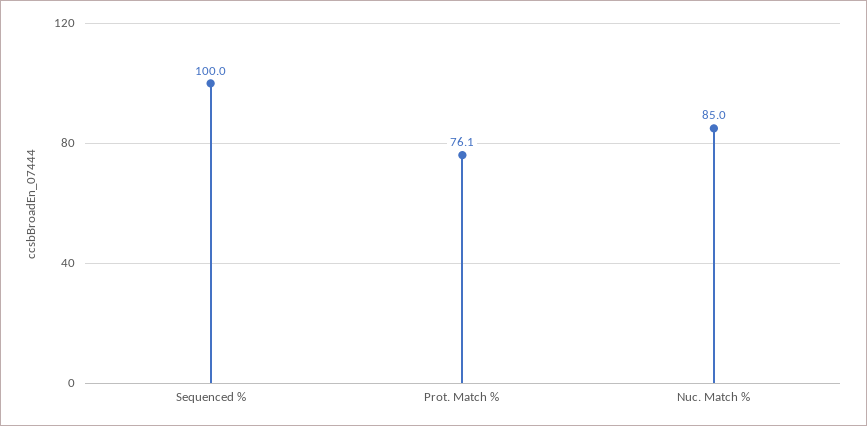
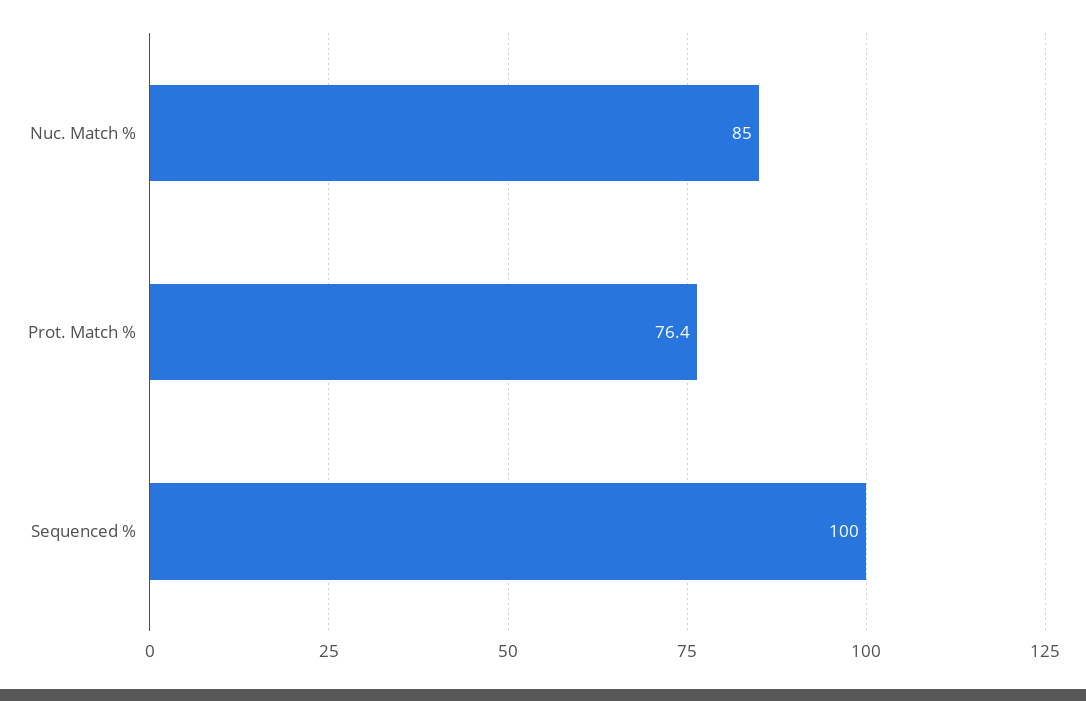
Prot. Match %: 76.1 -> 76.4

